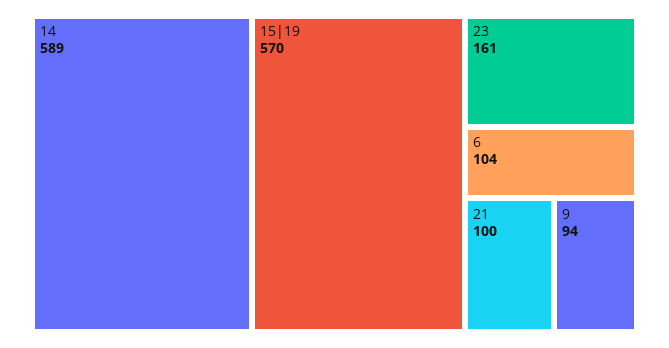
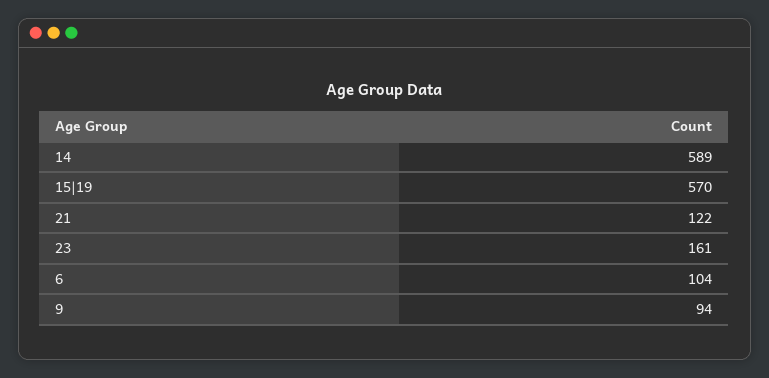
21: 100 -> 122

